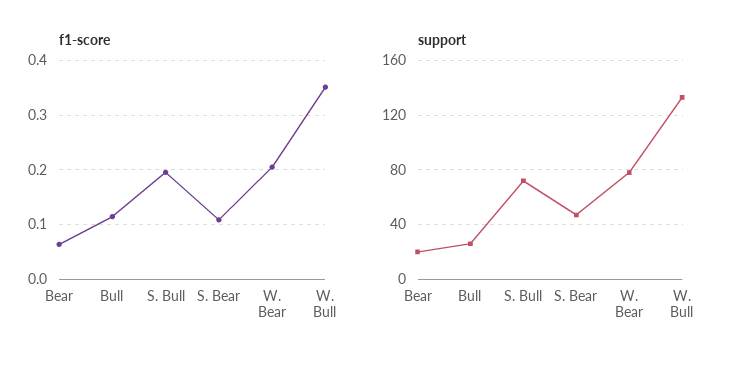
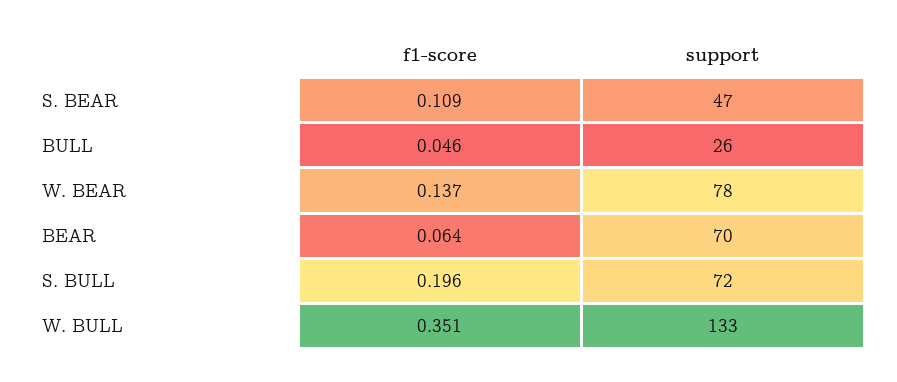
f1-score, Bull: 0.12 -> 0.046
f1-score, W. Bear: 0.2 -> 0.137
support, Bear: 20 -> 70

